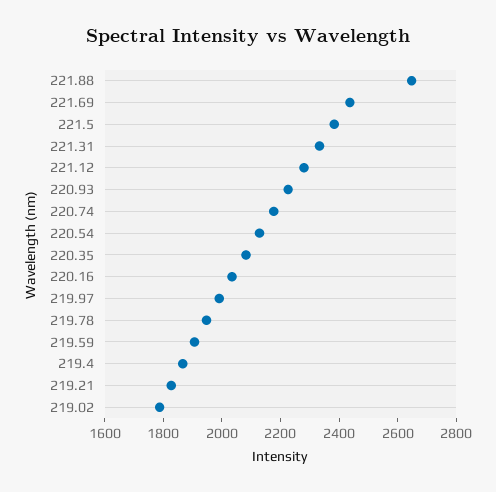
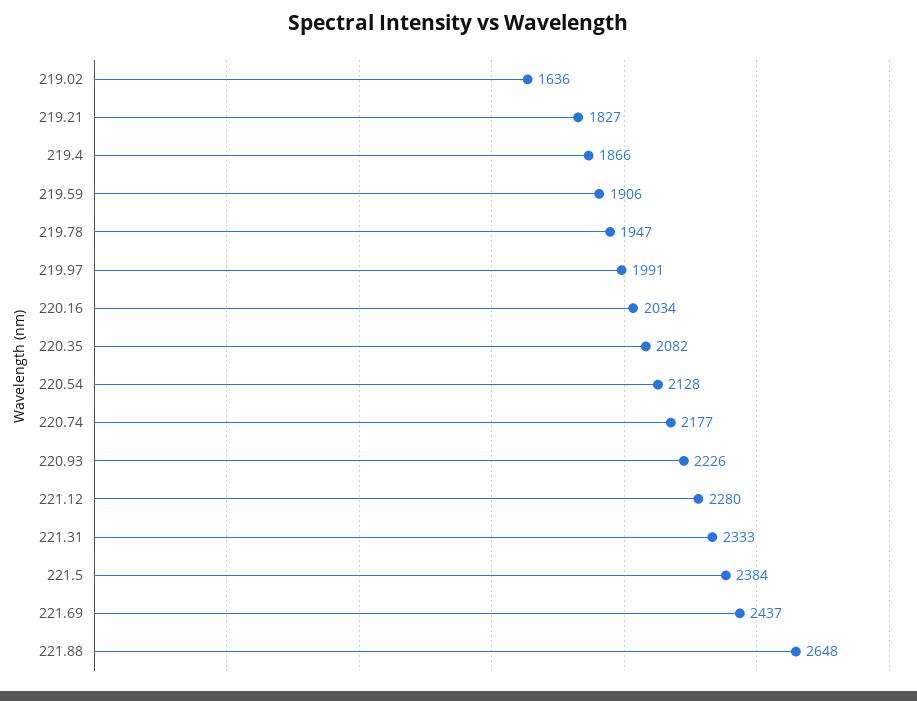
219.02: 1800 -> 1636

